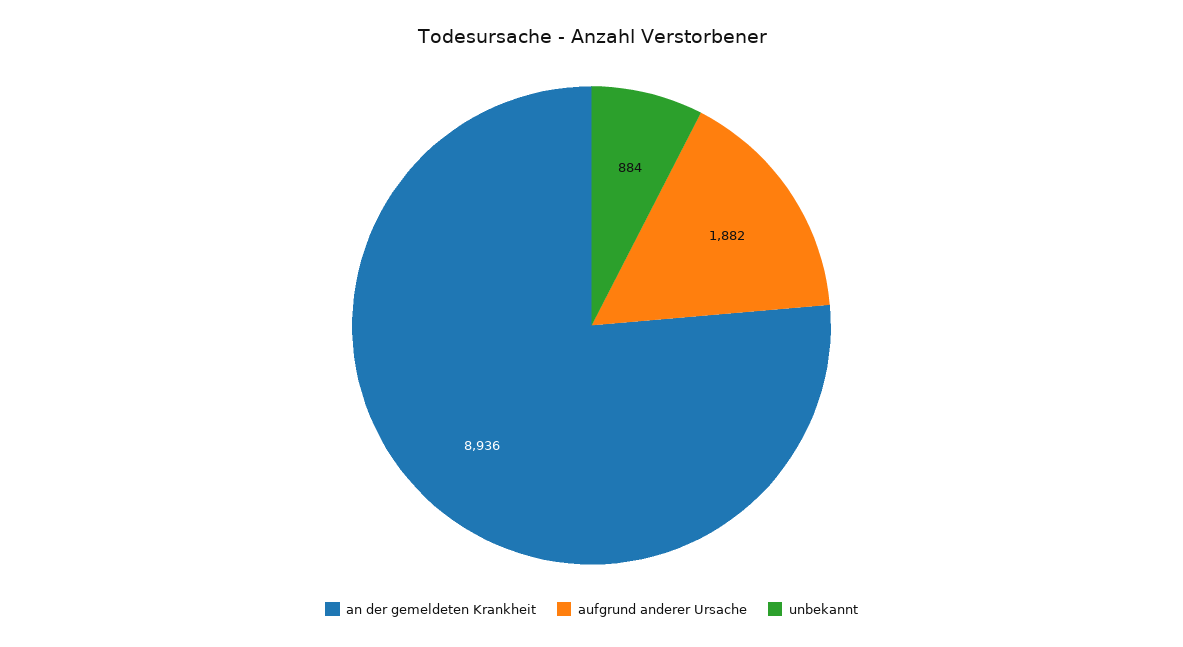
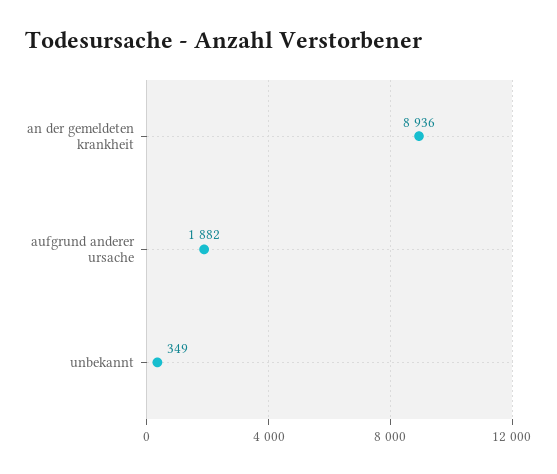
unbekannt: 884 -> 349

